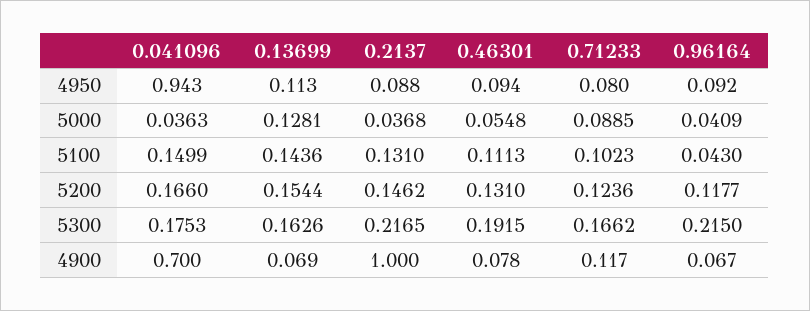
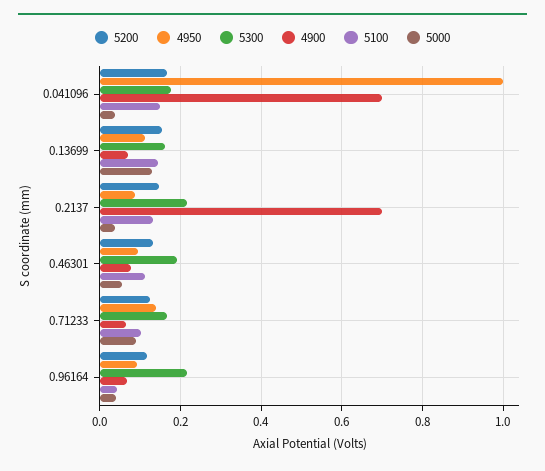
4950, 0.041096: 0.943 -> 1
4950, 0.71233: 0.08 -> 0.14
4900, 0.2137: 1 -> 0.7
4900, 0.71233: 0.117 -> 0.06

